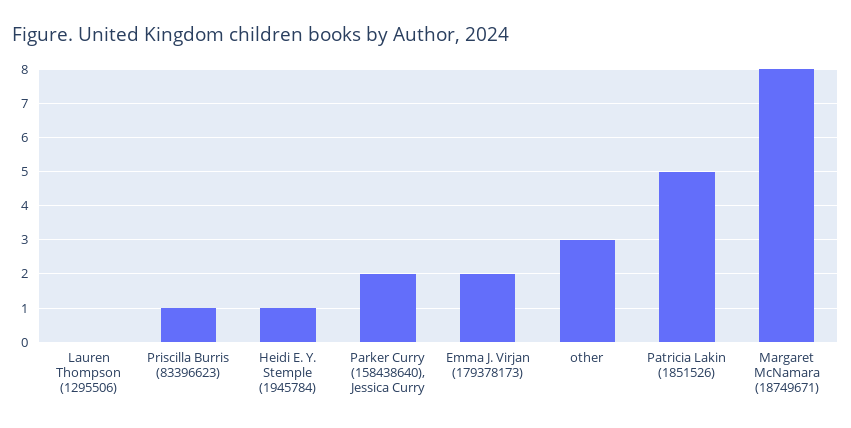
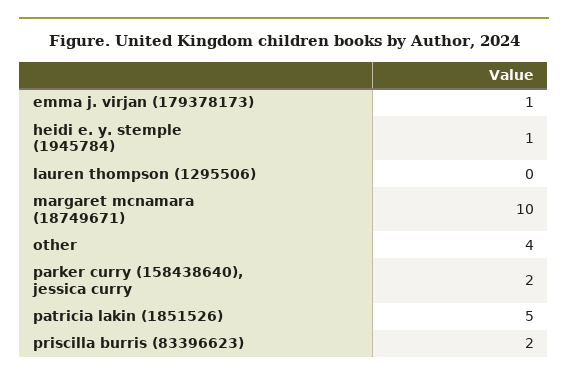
Priscilla Burris (83396623): 1 -> 2
Emma J. Virjan (179378173): 2 -> 1
other: 3 -> 4
Margaret McNamara (18749671): 8 -> 10

